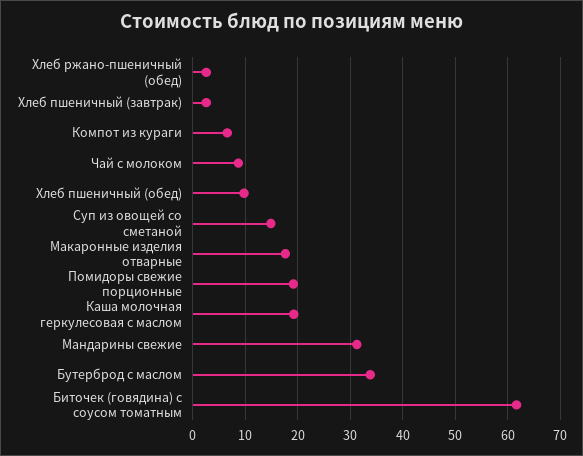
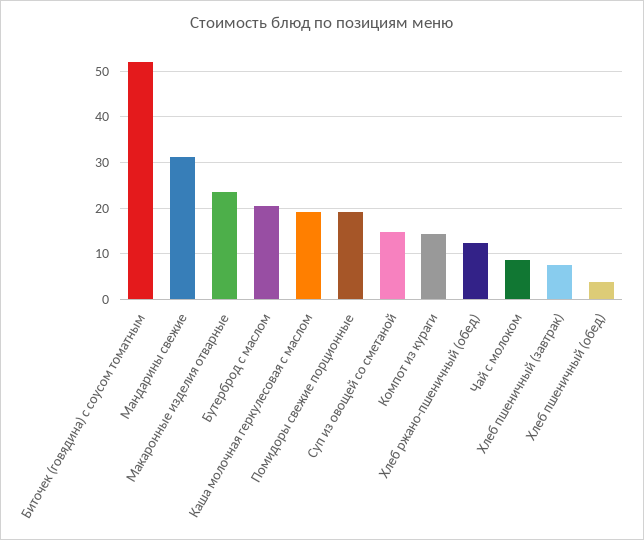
Хлеб ржано-пшеничный (обед): 2 -> 12
Хлеб пшеничный (завтрак): 2 -> 8
Компот из кураги: 6 -> 14
Хлеб пшеничный (обед): 10 -> 4
Макаронные изделия отварные: 18 -> 24
Бутерброд с маслом: 34 -> 20
Биточек (говядина) с соусом томатным: 62 -> 52

